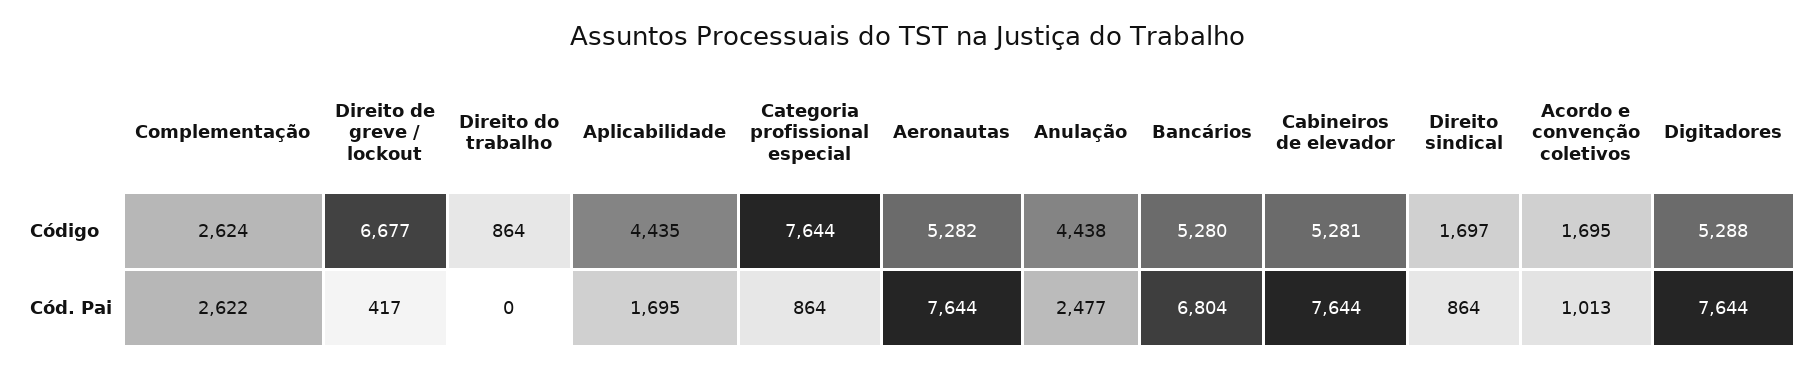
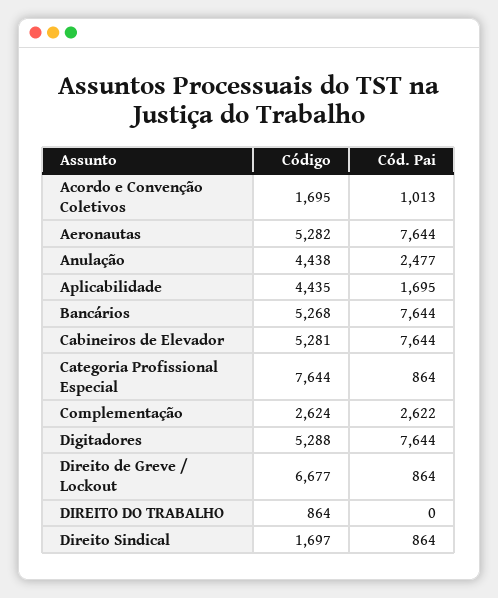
Bancários, Código: 5280 -> 5268
Direito de greve / lockout, Cód. Pai: 417 -> 864
Bancários, Cód. Pai: 6804 -> 7644

